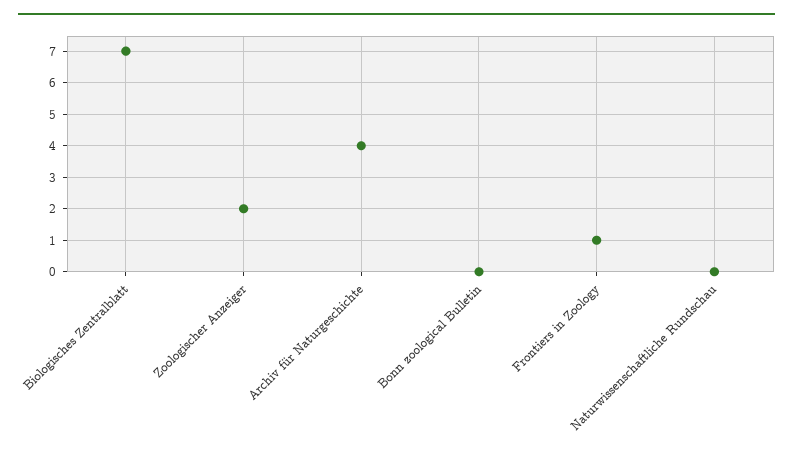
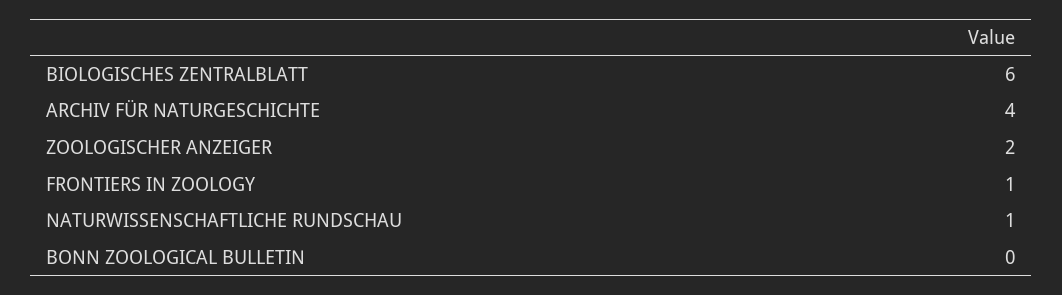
Biologisches Zentralblatt: 7 -> 6
Naturwissenschaftliche Rundschau: 0 -> 1

